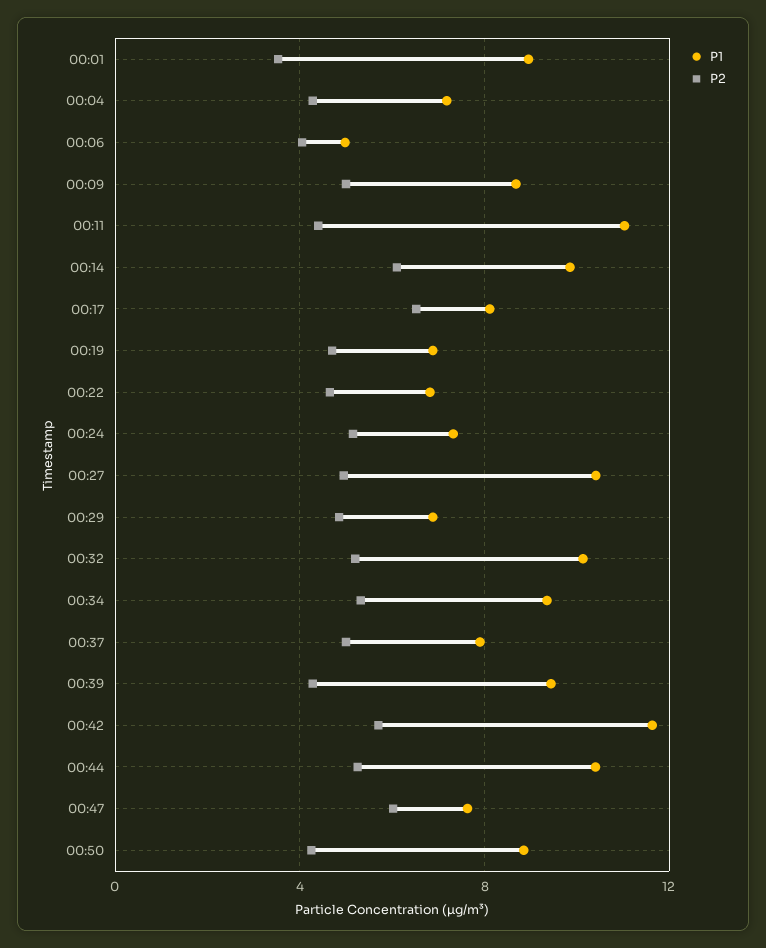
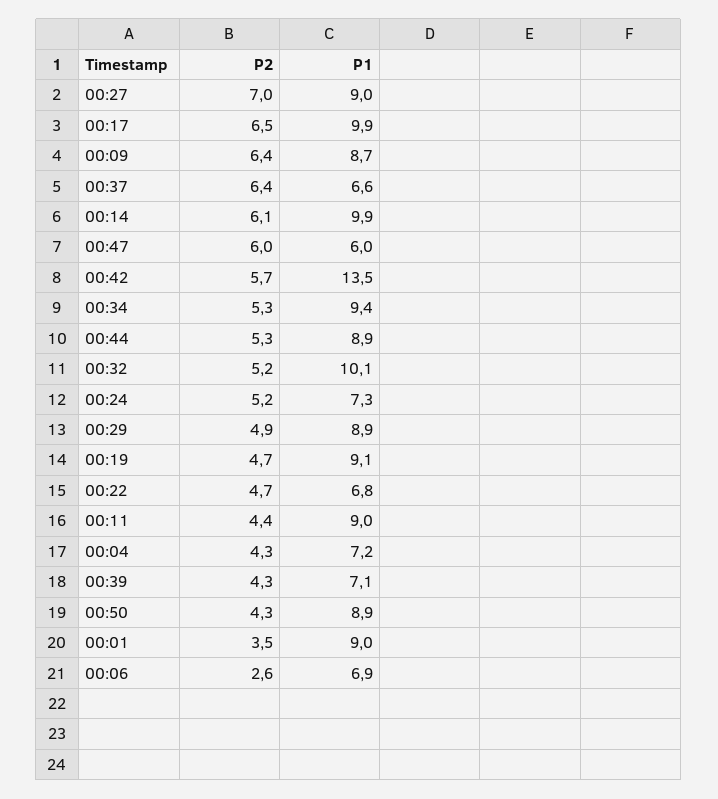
P1, 00:06: 5 -> 6.9
P2, 00:06: 4 -> 2.6
P2, 00:09: 5 -> 6.4
P1, 00:11: 11 -> 9
P1, 00:17: 8 -> 9.9
P1, 00:19: 7 -> 9.1
P1, 00:27: 10.5 -> 9
P2, 00:27: 5 -> 7
P1, 00:29: 7 -> 8.9
P1, 00:37: 8 -> 6.6
P2, 00:37: 5 -> 6.4
P1, 00:39: 9.5 -> 7.1
P1, 00:42: 11.5 -> 13.5
P1, 00:44: 10.5 -> 8.9
P1, 00:47: 7.5 -> 6

